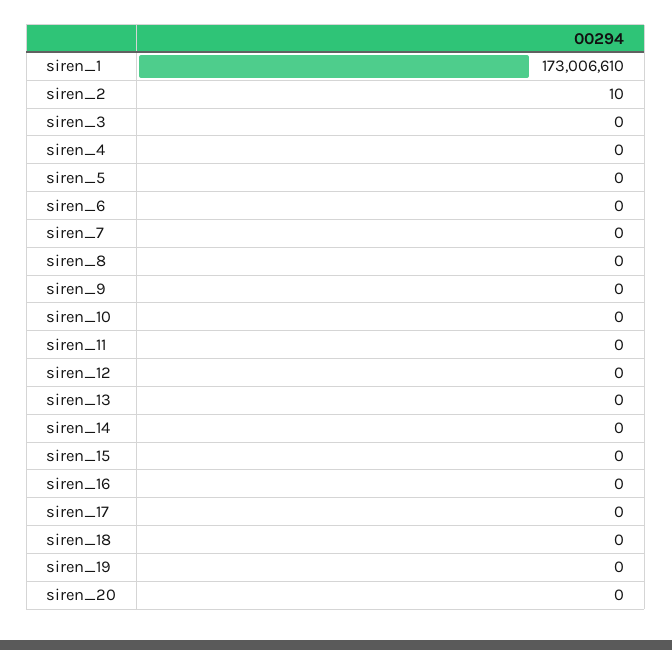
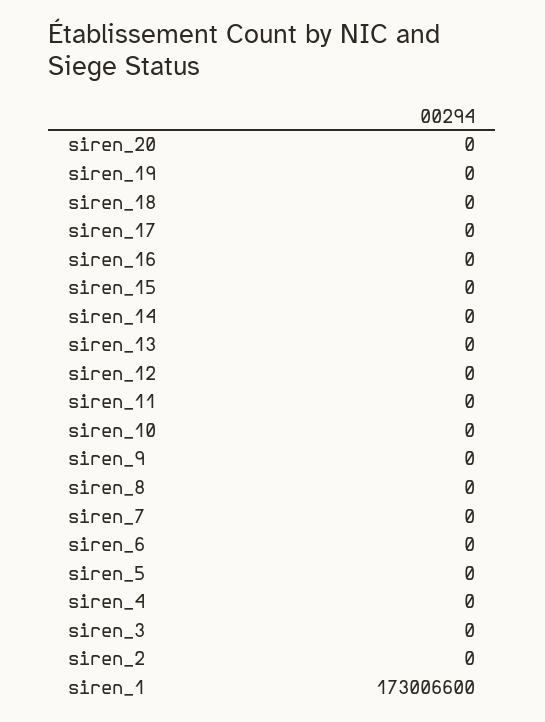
siren_1: 173006610 -> 173006600
siren_2: 10 -> 0

